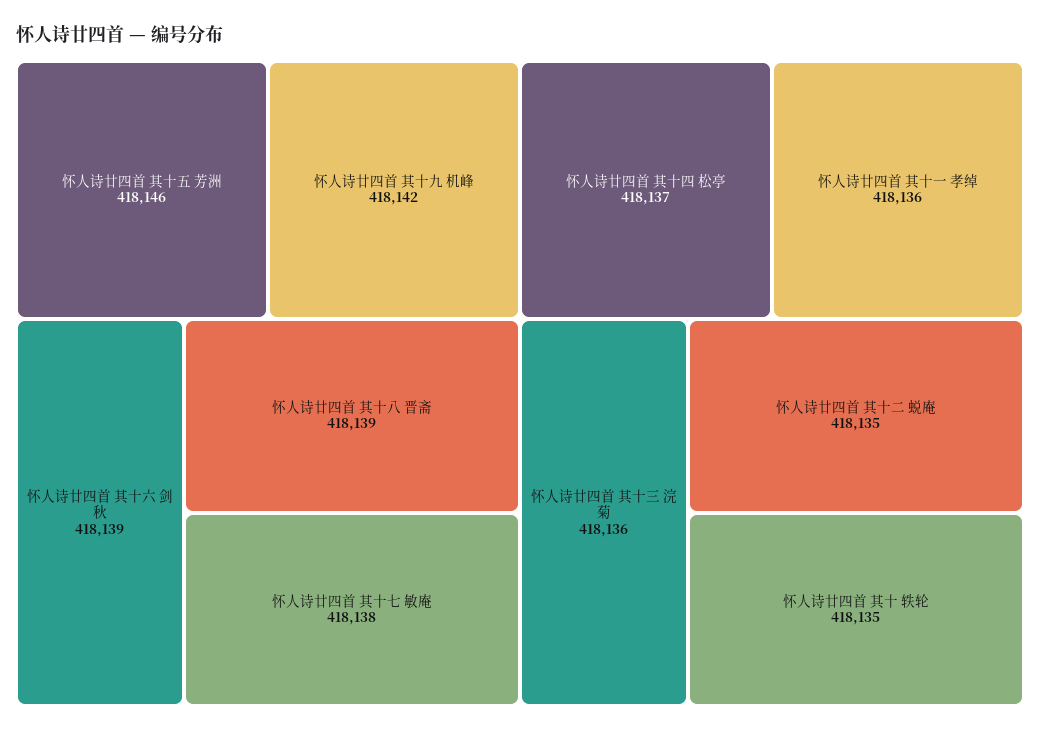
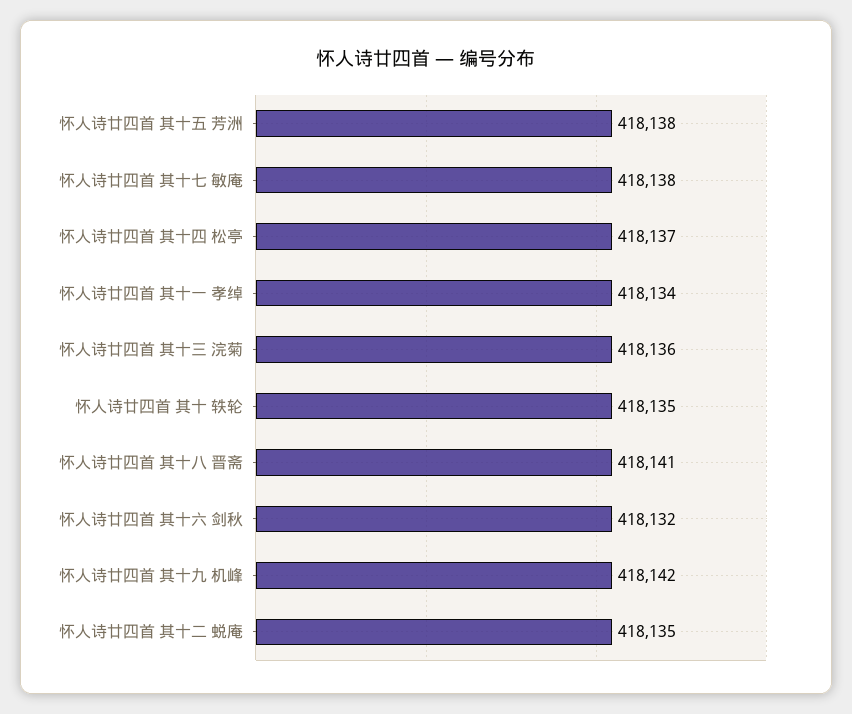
怀人诗廿四首 其十五 芳洲: 418146 -> 418138
怀人诗廿四首 其十六 剑秋: 418139 -> 418132
怀人诗廿四首 其十八 晋斋: 418139 -> 418141
怀人诗廿四首 其十一 孝绰: 418136 -> 418134

